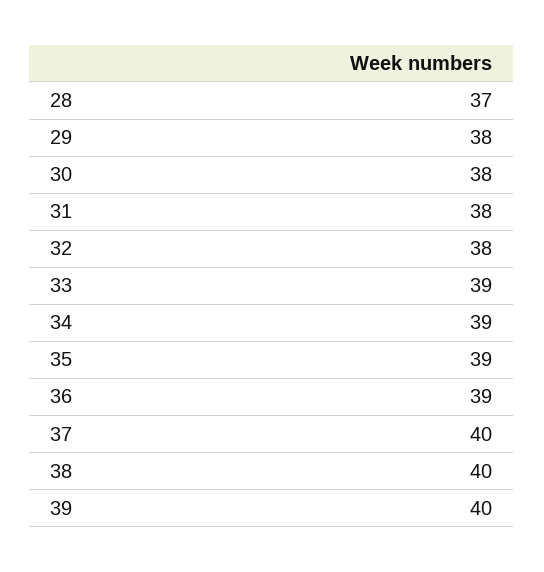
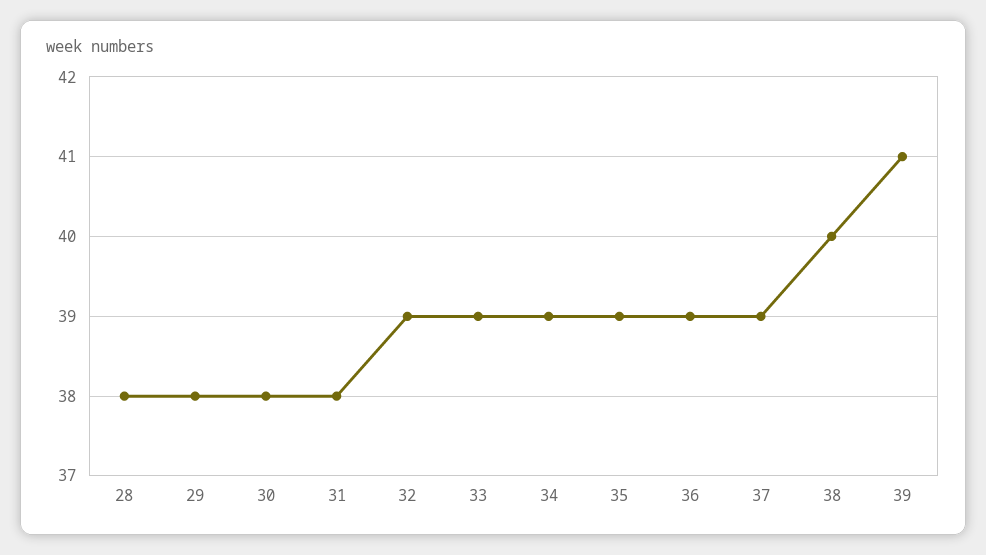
28: 37 -> 38
32: 38 -> 39
37: 40 -> 39
39: 40 -> 41

